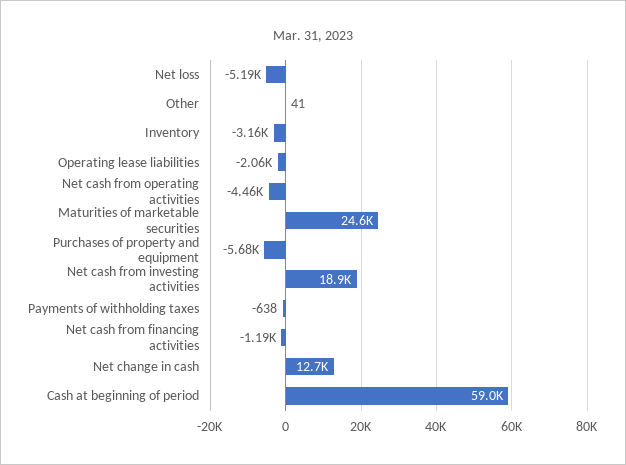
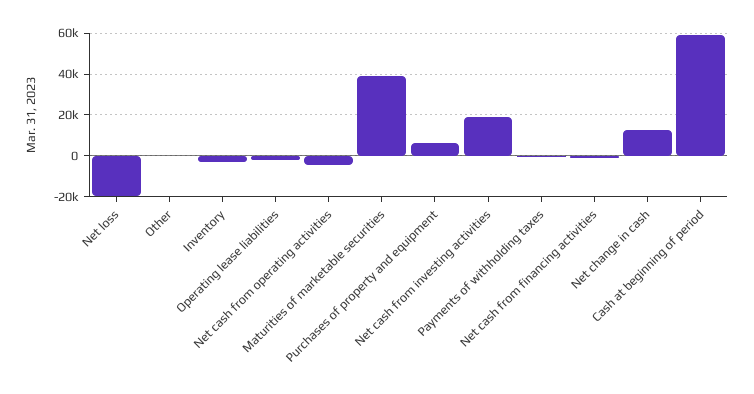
Net loss: -5190 -> -20000
Maturities of marketable securities: 24600 -> 40000
Purchases of property and equipment: -5680 -> 5000

